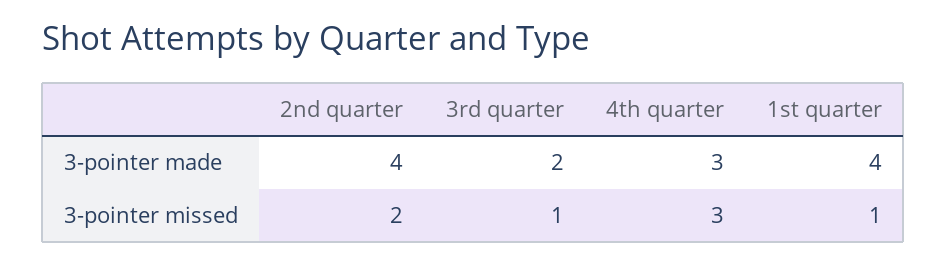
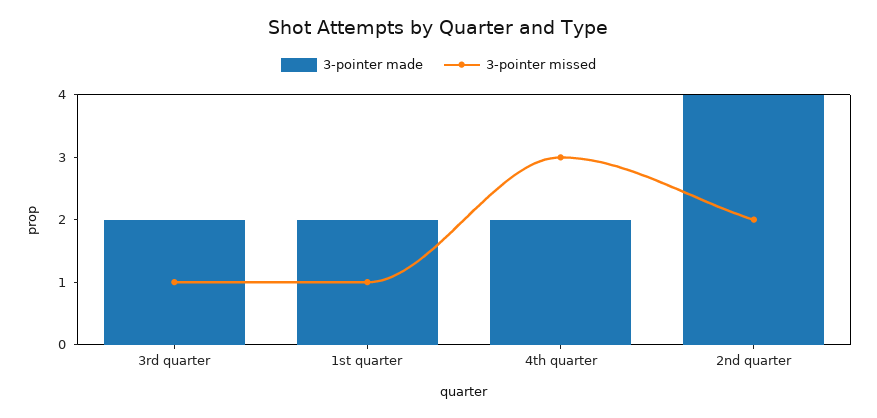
3-pointer made, 4th quarter: 3 -> 2
3-pointer made, 1st quarter: 4 -> 2

